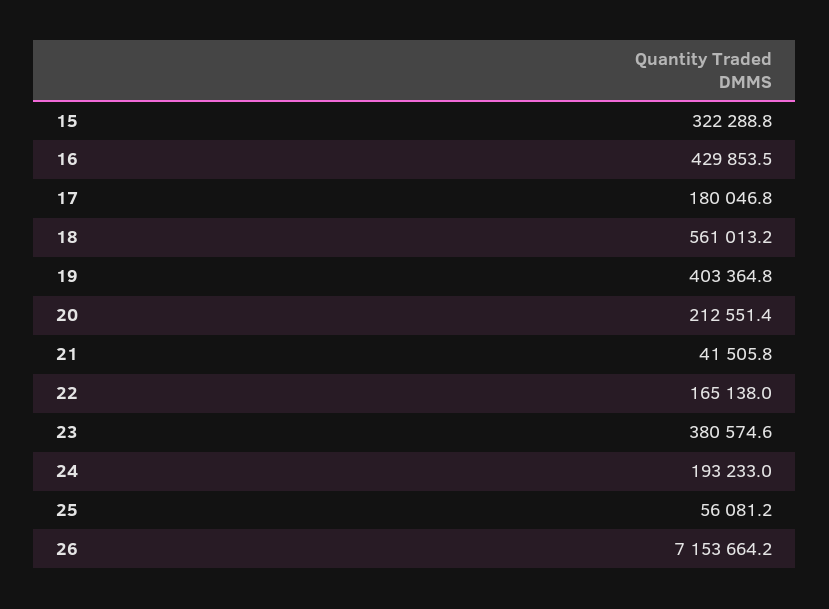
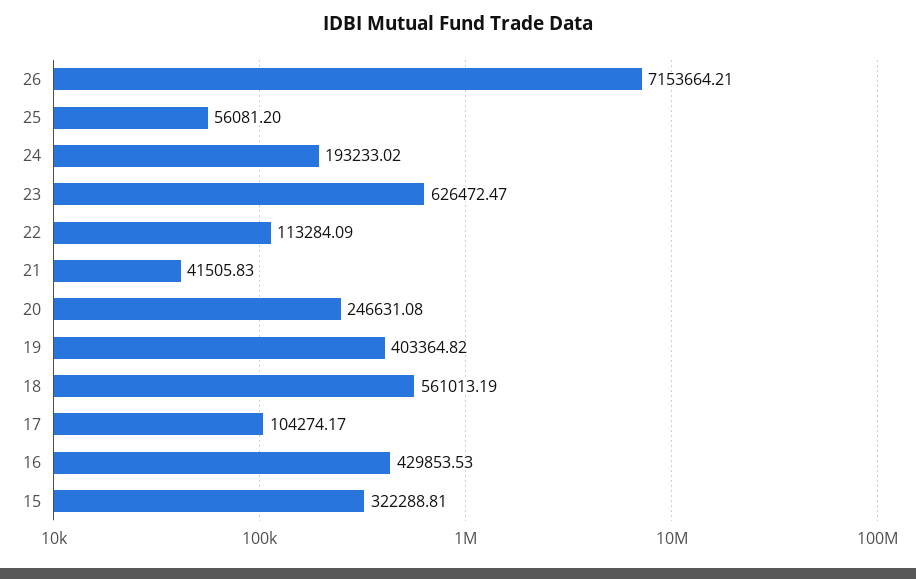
17: 180046.8 -> 104274.17
20: 212551.4 -> 246631.08
22: 165138 -> 113284.09
23: 380574.6 -> 626472.47

